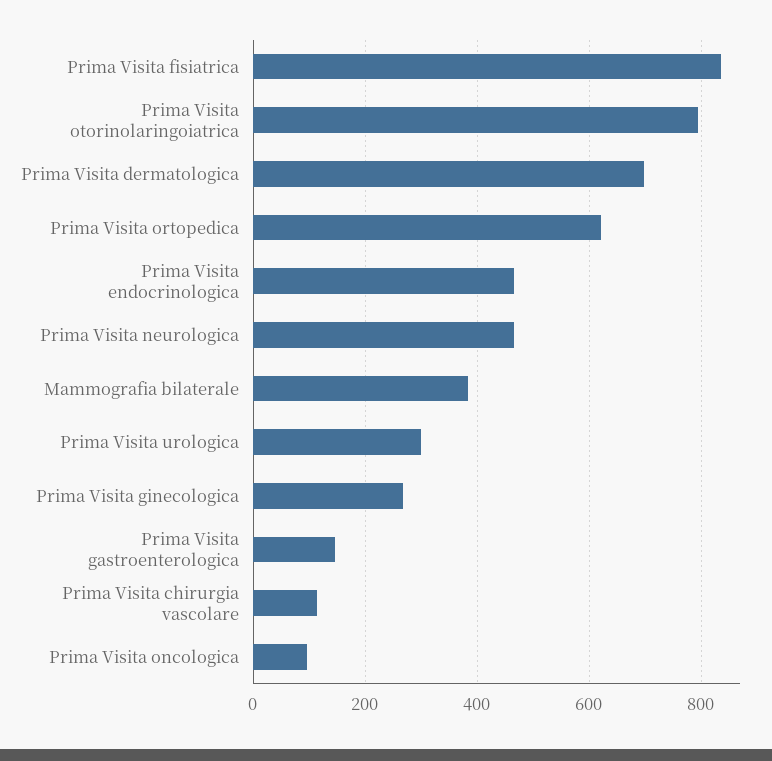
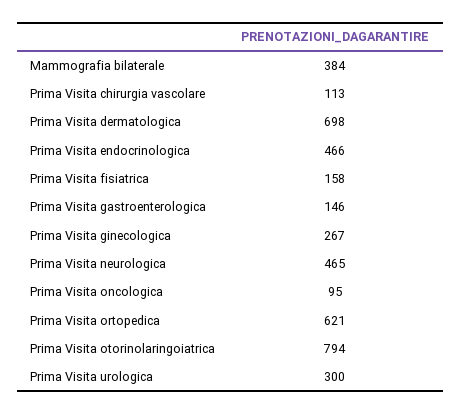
Prima Visita fisiatrica: 840 -> 158

